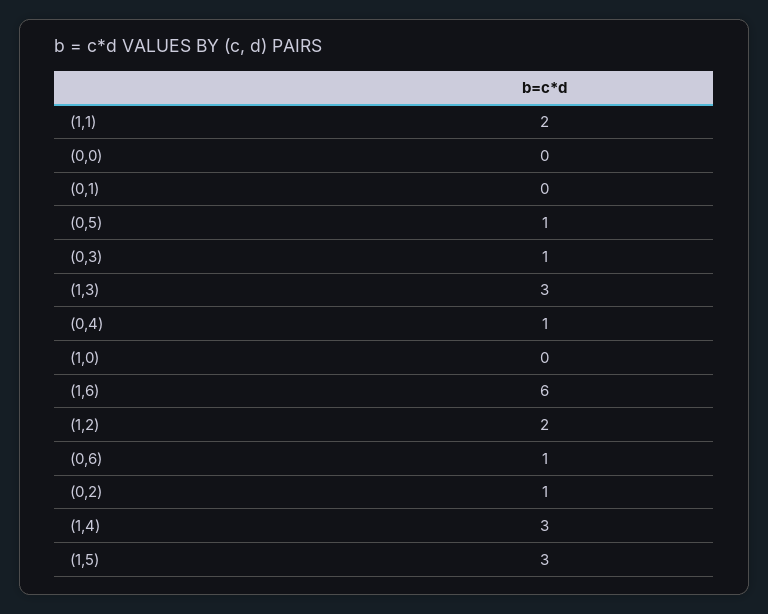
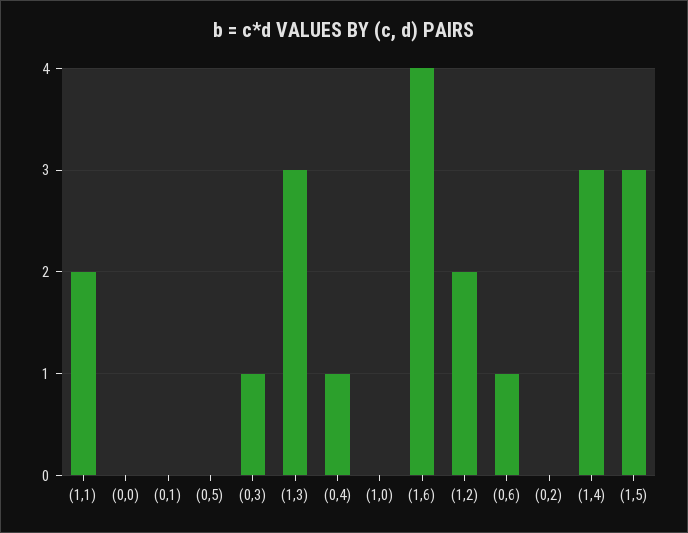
(0,5): 1 -> 0
(1,6): 6 -> 4
(0,2): 1 -> 0

